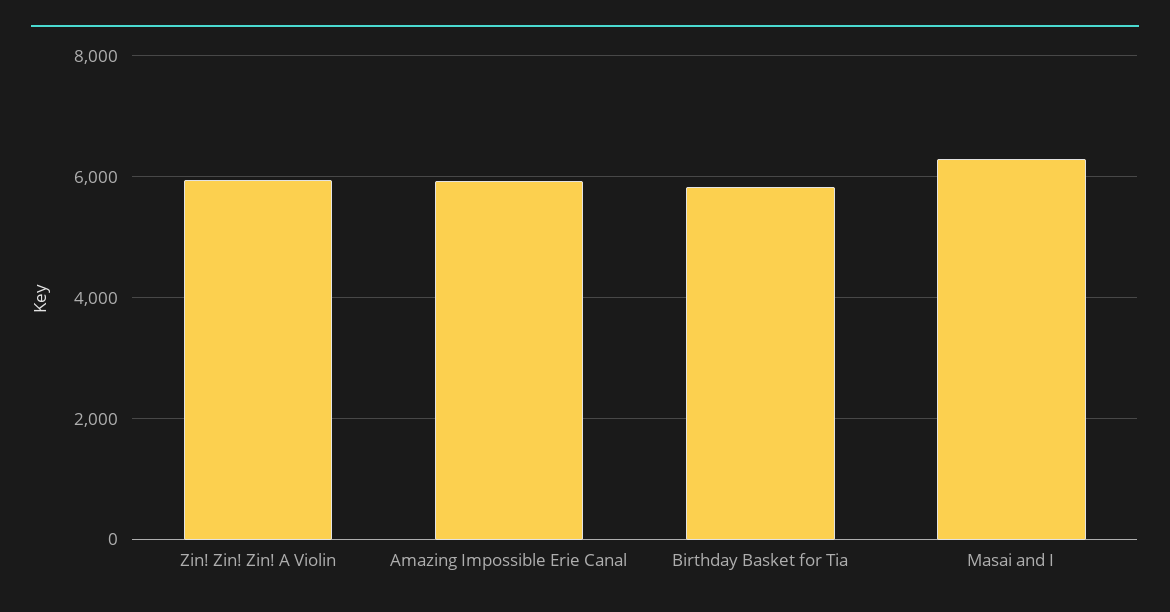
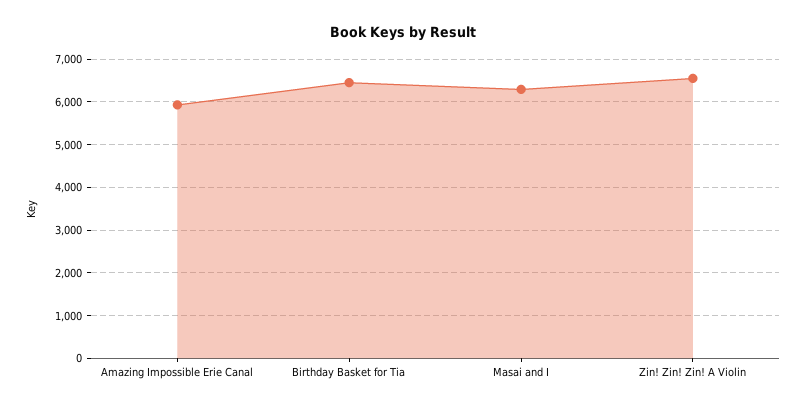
Zin! Zin! Zin! A Violin: 6000 -> 6600
Birthday Basket for Tia: 5800 -> 6400

